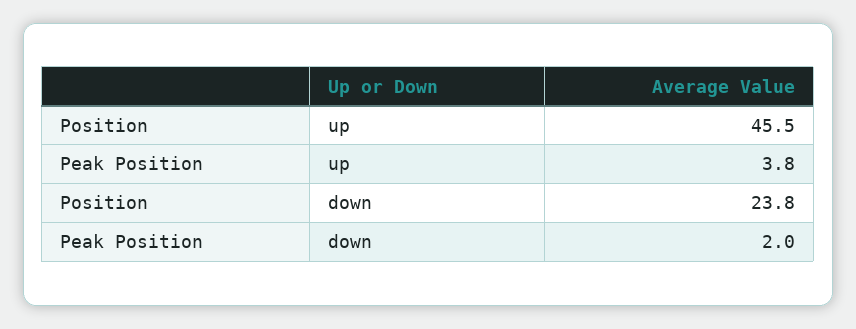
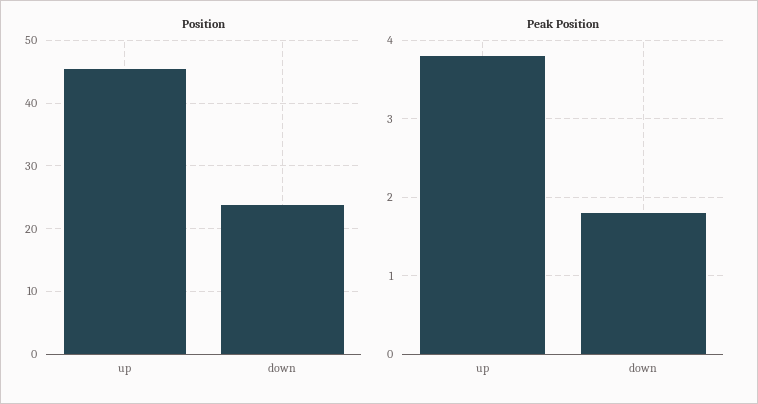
Peak Position, down: 2 -> 1.8

